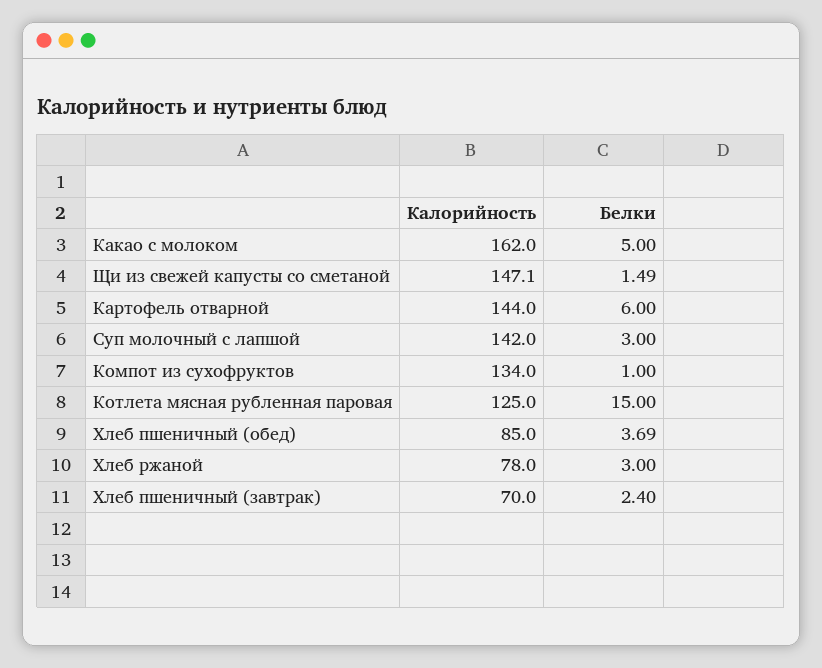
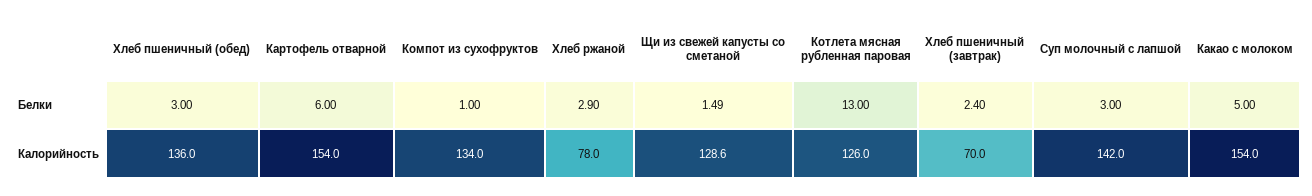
Калорийность, Какао с молоком: 162 -> 154
Калорийность, Щи из свежей капусты со сметаной: 147.1 -> 128.6
Калорийность, Картофель отварной: 144 -> 154
Калорийность, Котлета мясная рубленная паровая: 125 -> 126
Белки, Котлета мясная рубленная паровая: 15 -> 13
Калорийность, Хлеб пшеничный (обед): 85 -> 136
Белки, Хлеб пшеничный (обед): 3.69 -> 3
Белки, Хлеб ржаной: 3 -> 2.9

